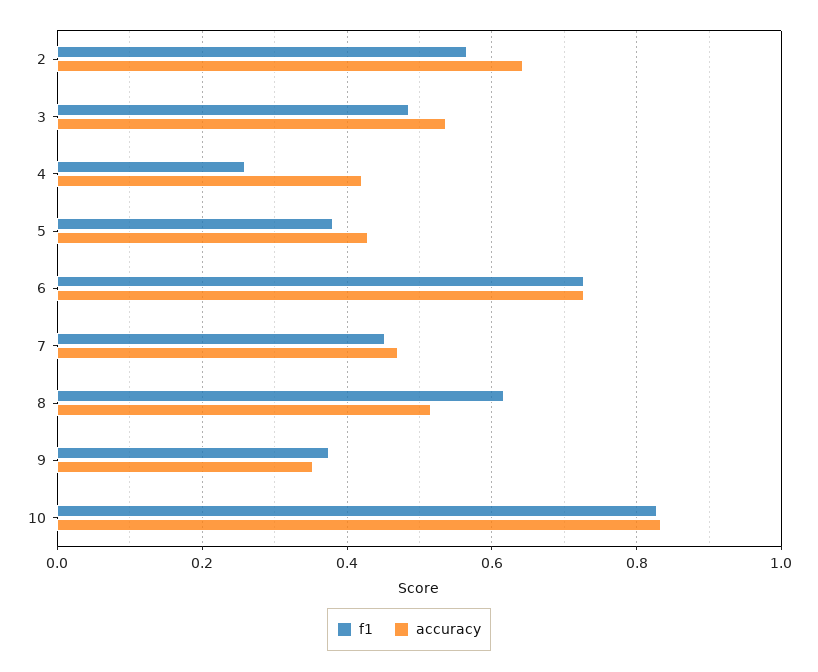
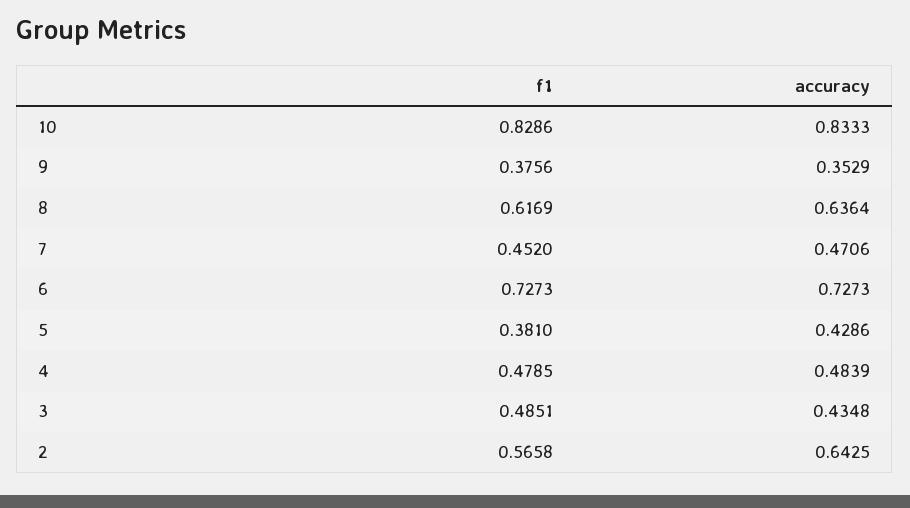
accuracy, 3: 0.54 -> 0.4348
f1, 4: 0.26 -> 0.4785
accuracy, 4: 0.42 -> 0.4839
accuracy, 8: 0.52 -> 0.6364

